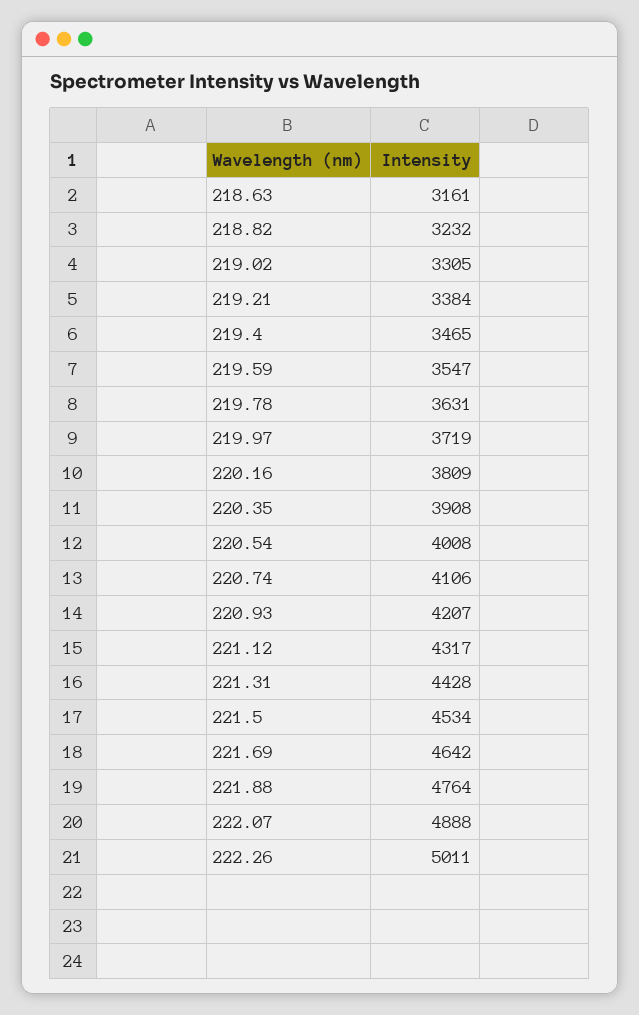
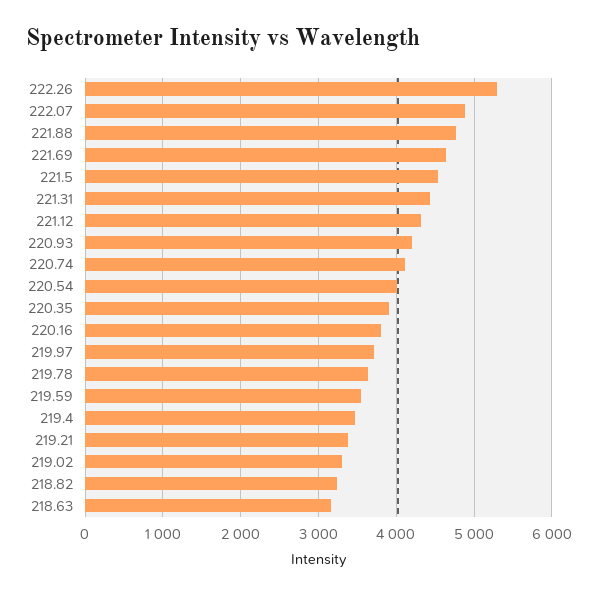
222.26: 5011 -> 5300

